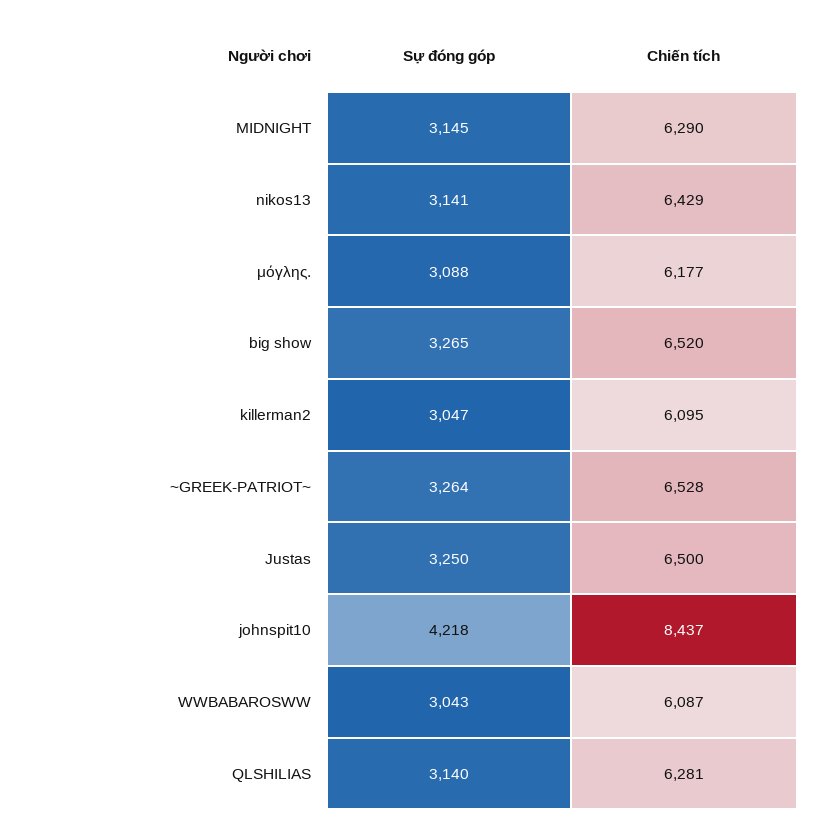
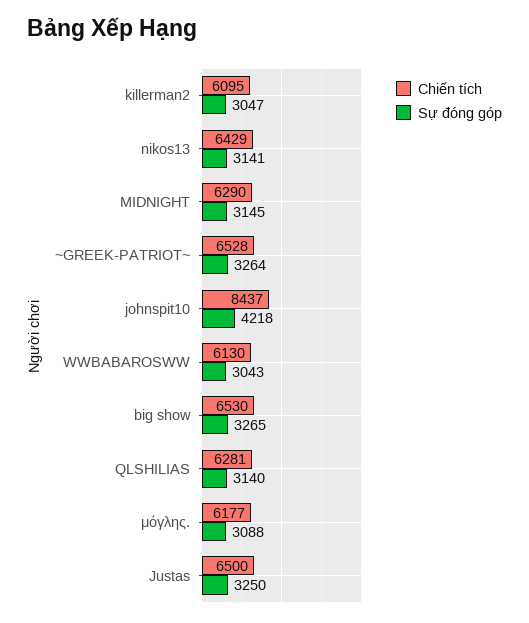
Chiến tích, big show: 6520 -> 6530
Chiến tích, WWBABAROSWW: 6087 -> 6130

